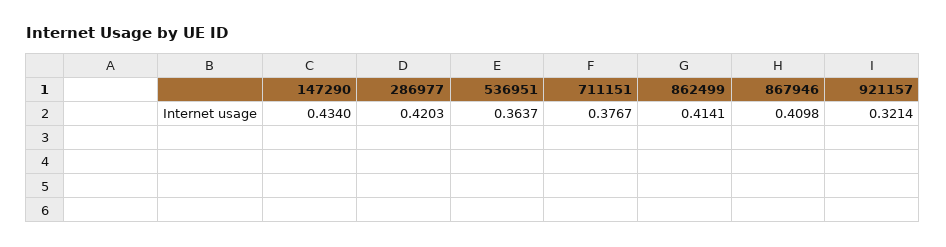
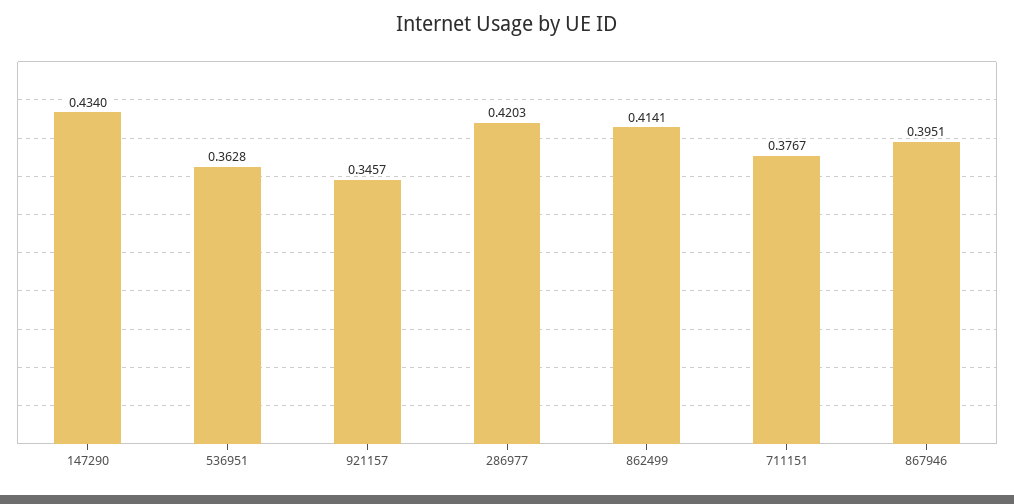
536951: 0.3637 -> 0.3628
867946: 0.4098 -> 0.3951
921157: 0.3214 -> 0.3457

